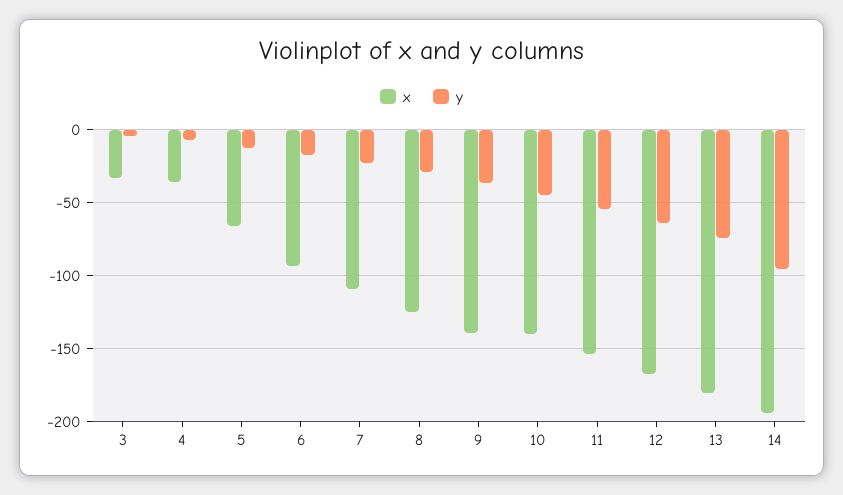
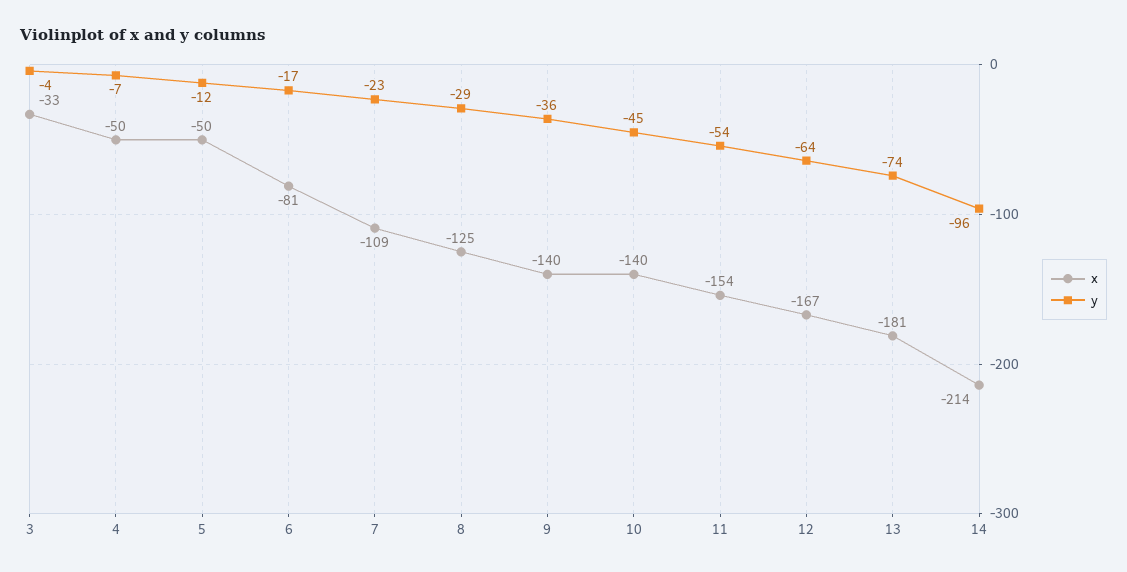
x, 4: -35 -> -50
x, 5: -65 -> -50
x, 6: -95 -> -81
x, 14: -195 -> -214

